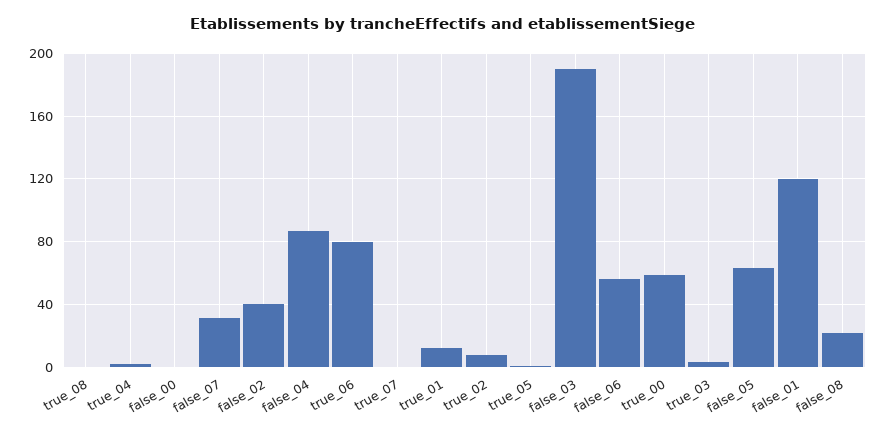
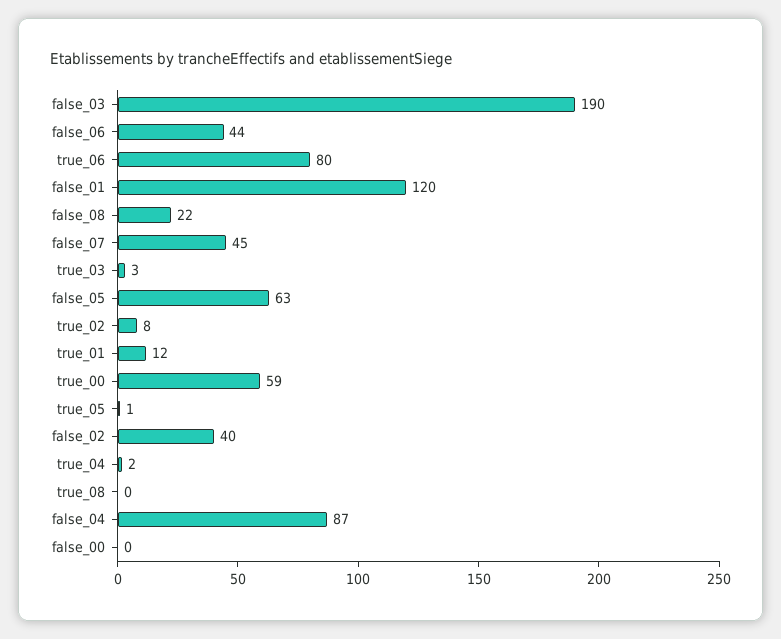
false_07: 30 -> 45
true_07: 0 -> none
false_06: 55 -> 44

